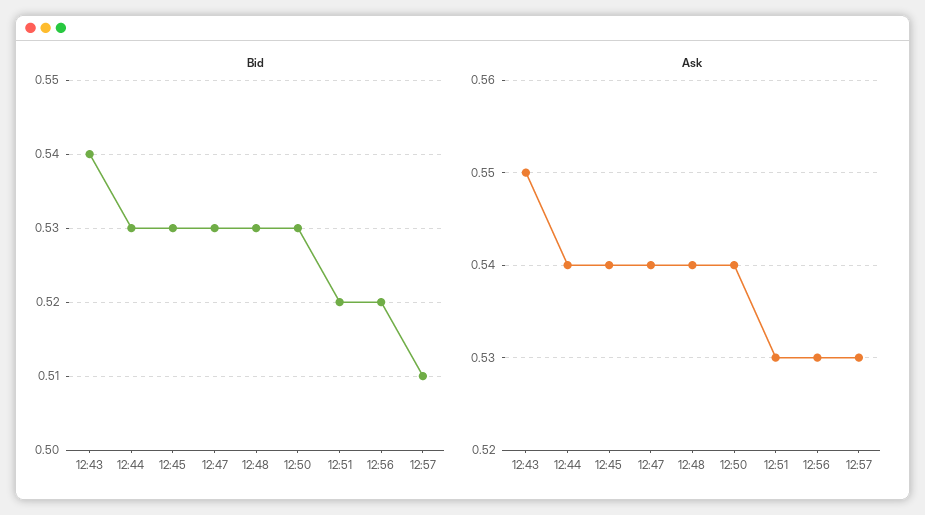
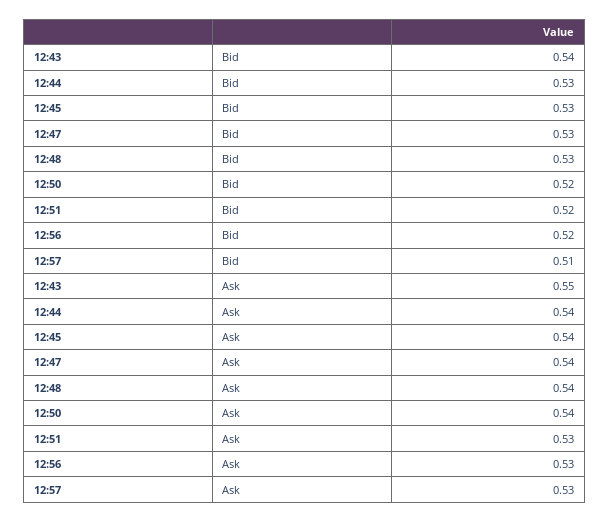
Bid, 12:50: 0.53 -> 0.52

